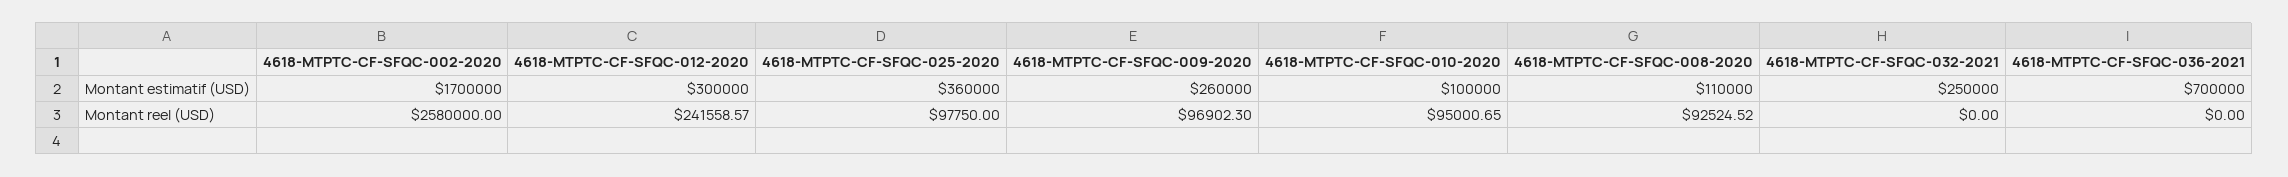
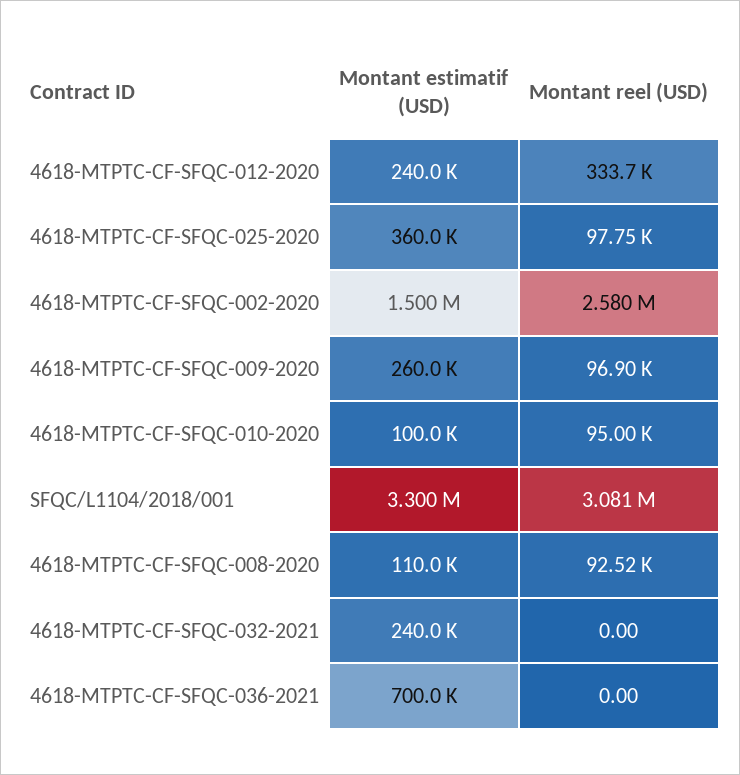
4618-MTPTC-CF-SFQC-002-2020, Montant estimatif (USD): 1700000 -> 1500000
4618-MTPTC-CF-SFQC-012-2020, Montant estimatif (USD): 300000 -> 240000
4618-MTPTC-CF-SFQC-032-2021, Montant estimatif (USD): 250000 -> 240000
4618-MTPTC-CF-SFQC-012-2020, Montant reel (USD): 241558.57 -> 333700
SFQC/L1104/2018/001, Montant estimatif (USD): none -> 3300000
SFQC/L1104/2018/001, Montant reel (USD): none -> 3081000

